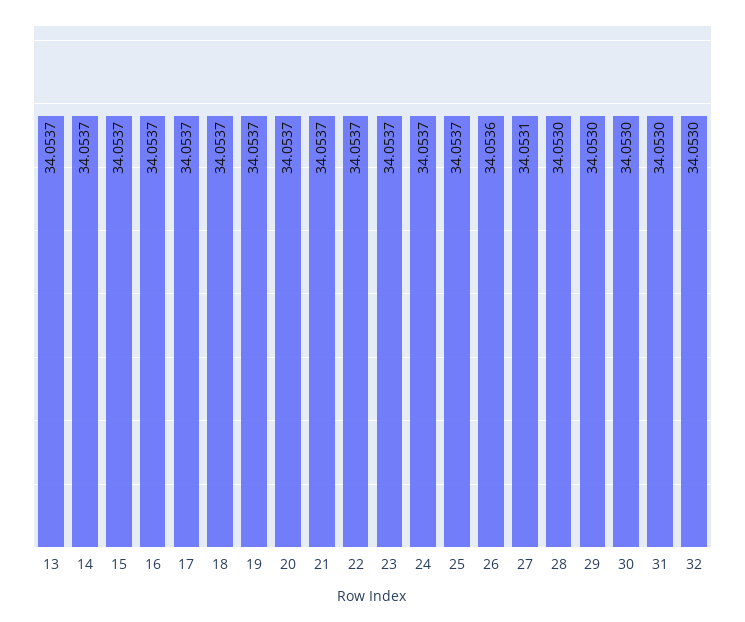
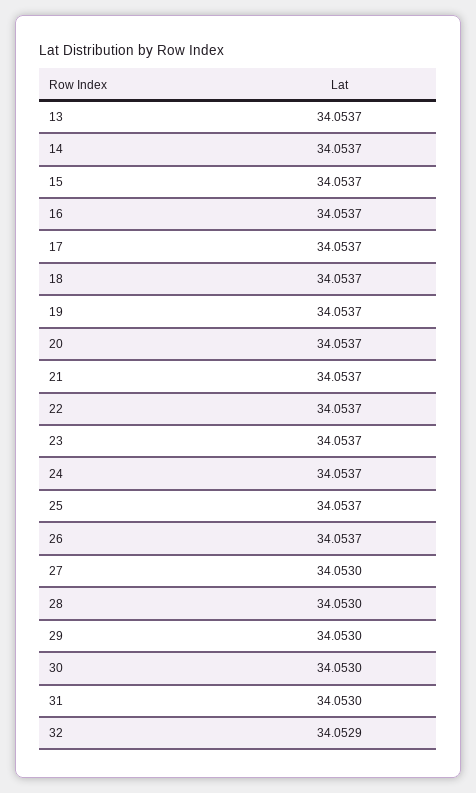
26: 34.0536 -> 34.0537
27: 34.0531 -> 34.053
32: 34.053 -> 34.0529

